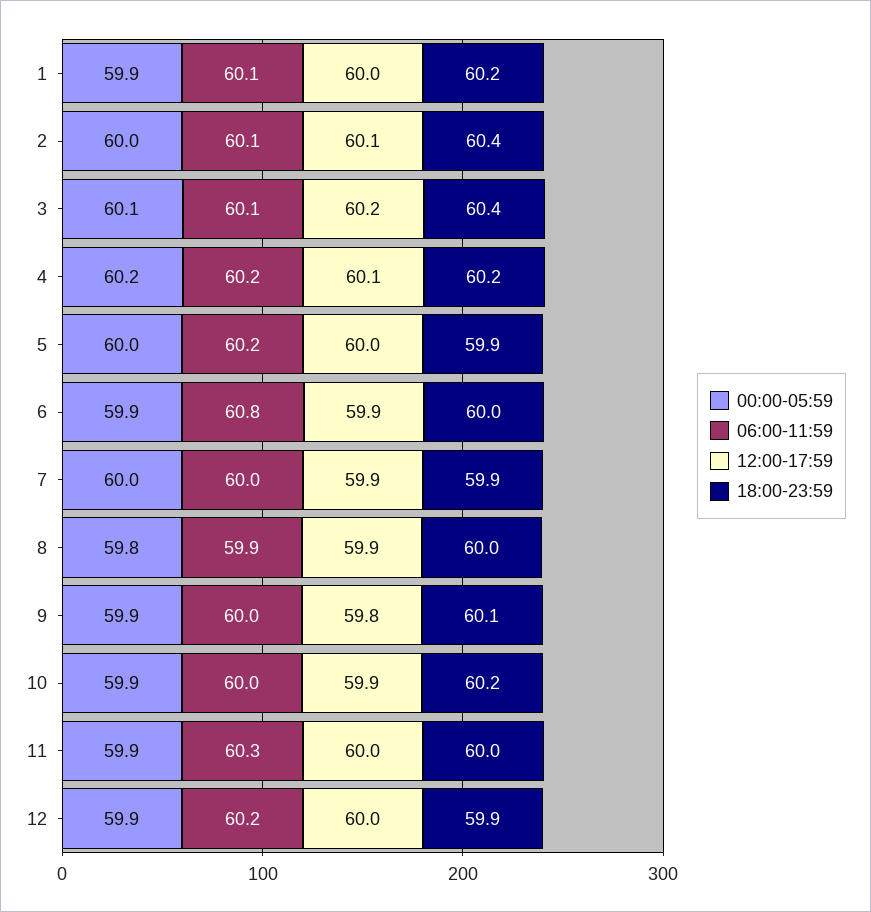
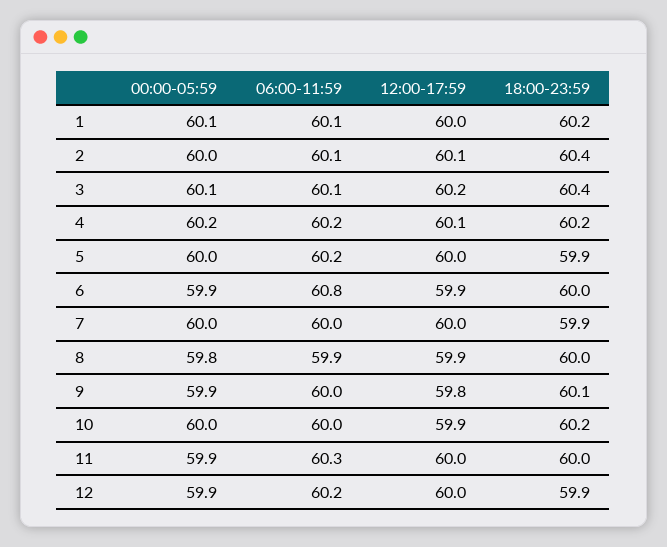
00:00-05:59, 1: 59.9 -> 60.1
12:00-17:59, 7: 59.9 -> 60
00:00-05:59, 10: 59.9 -> 60

